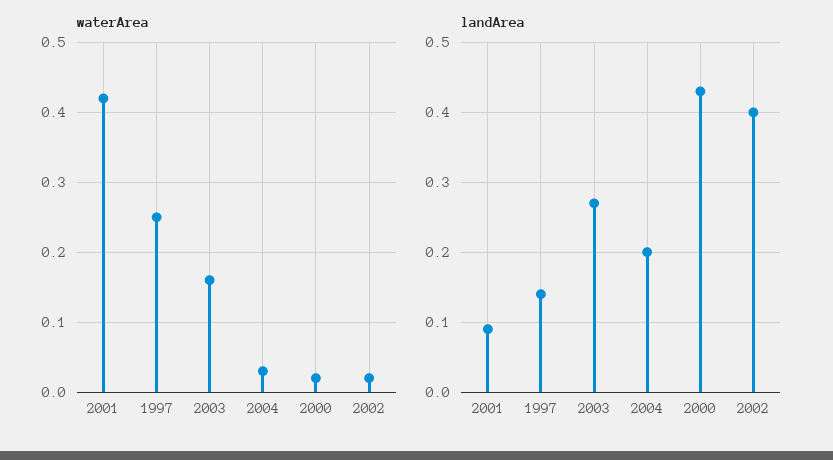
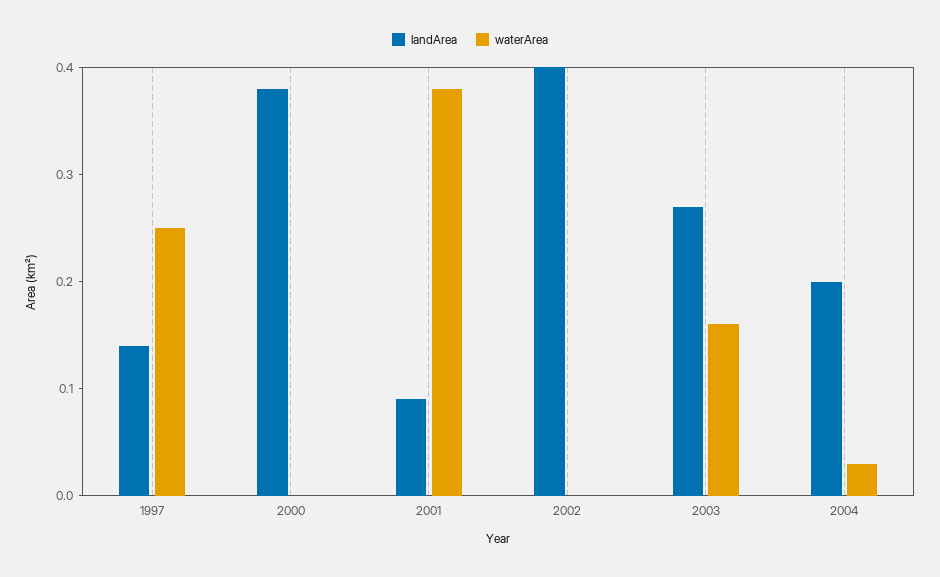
waterArea, 2001: 0.42 -> 0.38
waterArea, 2000: 0.02 -> 0
waterArea, 2002: 0.02 -> 0
landArea, 2000: 0.43 -> 0.38

